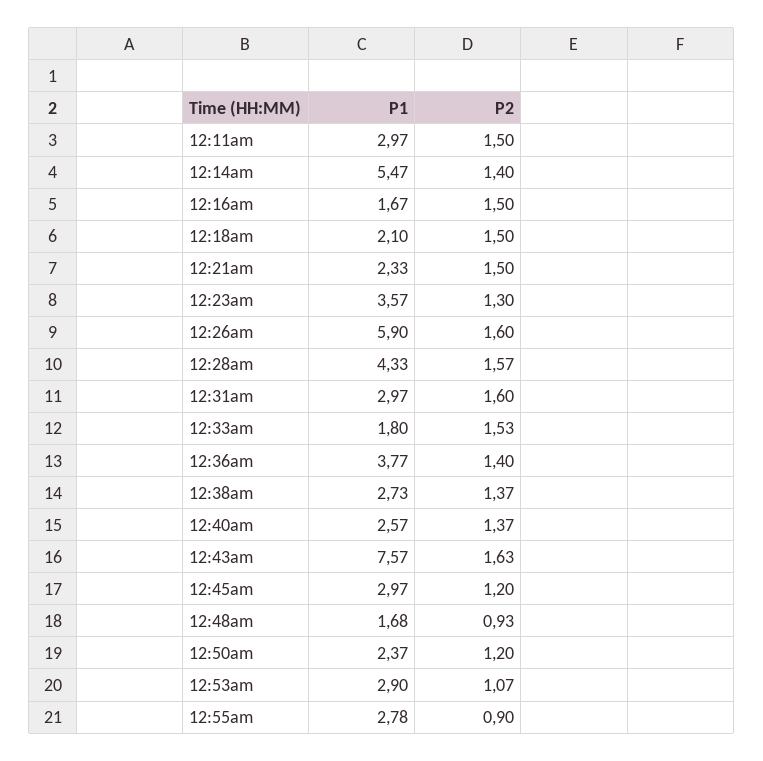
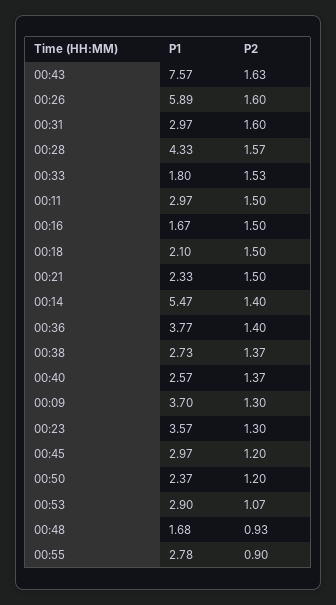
P1, 12:26am: 5.9 -> 5.89
P1, 00:09: none -> 3.7
P2, 00:09: none -> 1.3

